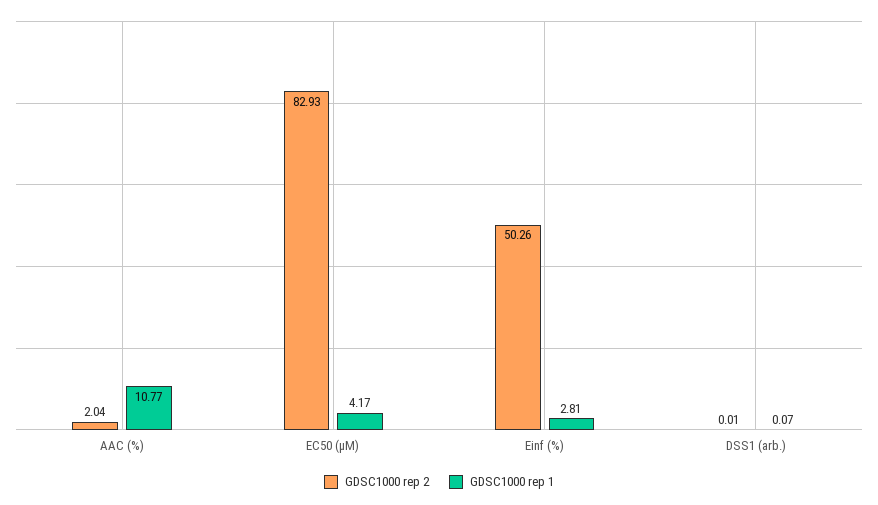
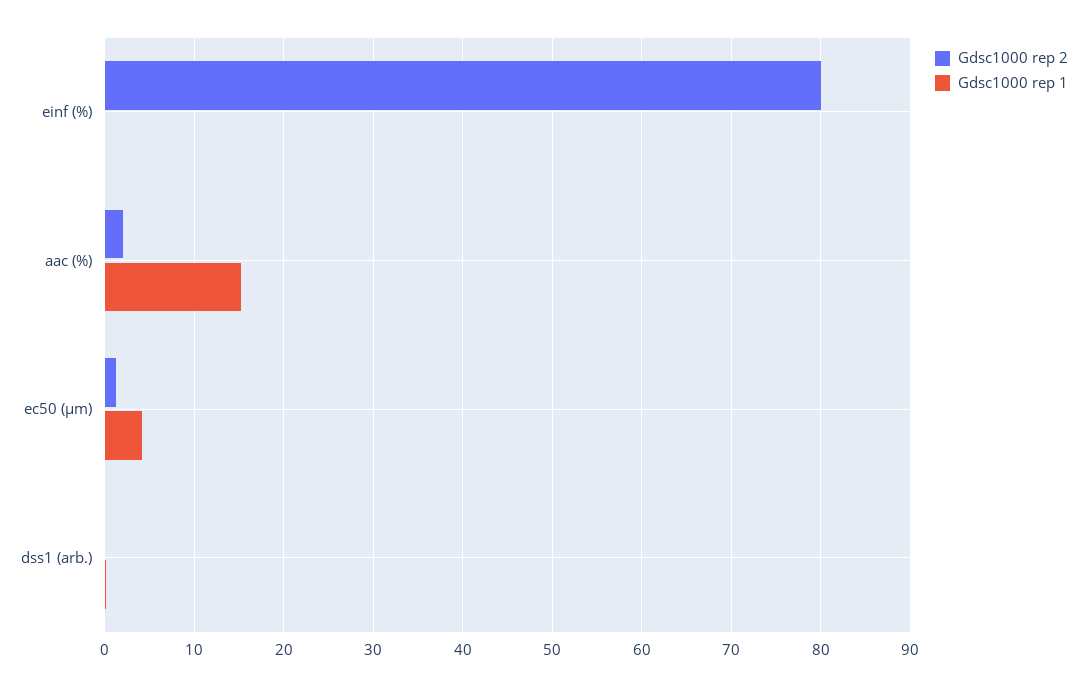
GDSC1000 rep 1, AAC (%): 10.77 -> 15
GDSC1000 rep 2, EC50 (µM): 82.93 -> 1
GDSC1000 rep 2, Einf (%): 50.26 -> 80
GDSC1000 rep 1, Einf (%): 2.81 -> 0

